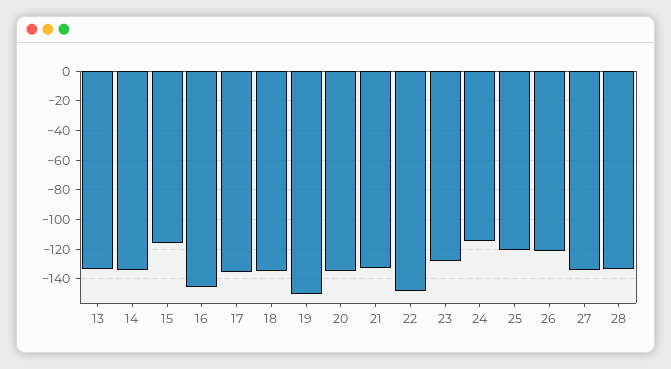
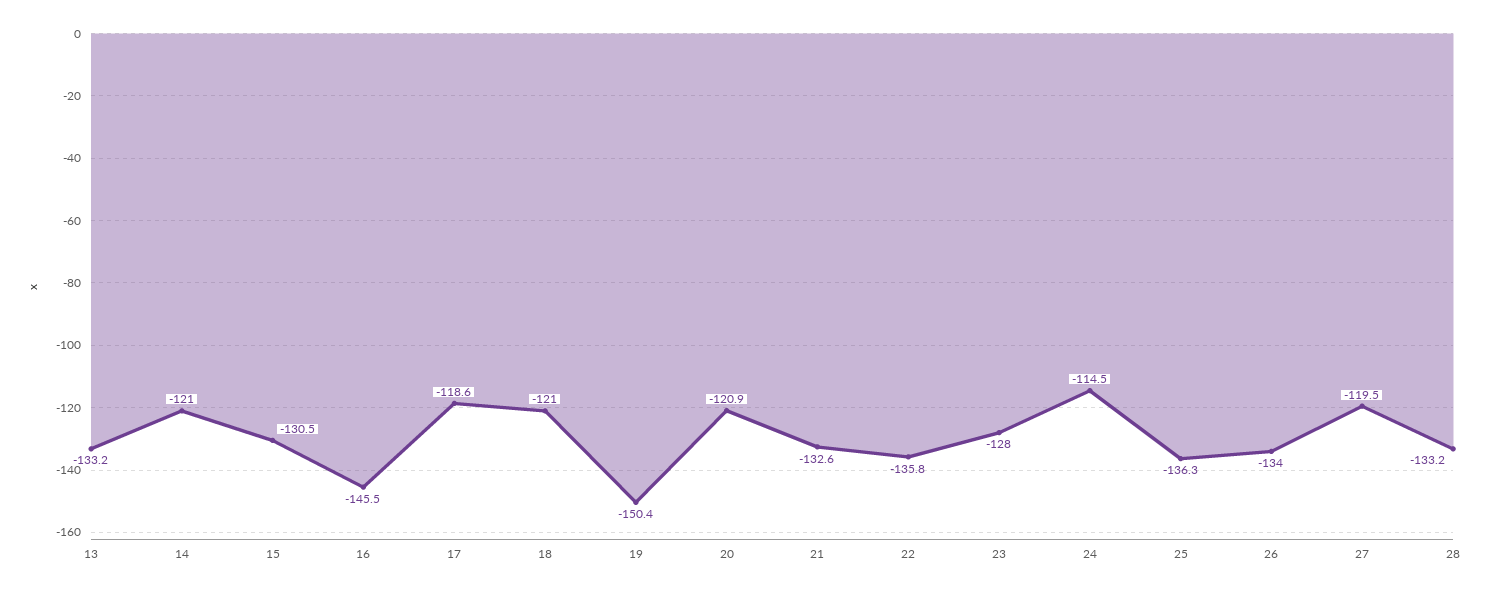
14: -135 -> -121
15: -115 -> -130.5
17: -135 -> -118.6
18: -135 -> -121
20: -135 -> -120.9
22: -150 -> -135.8
25: -120 -> -136.3
26: -120 -> -134
27: -135 -> -119.5

